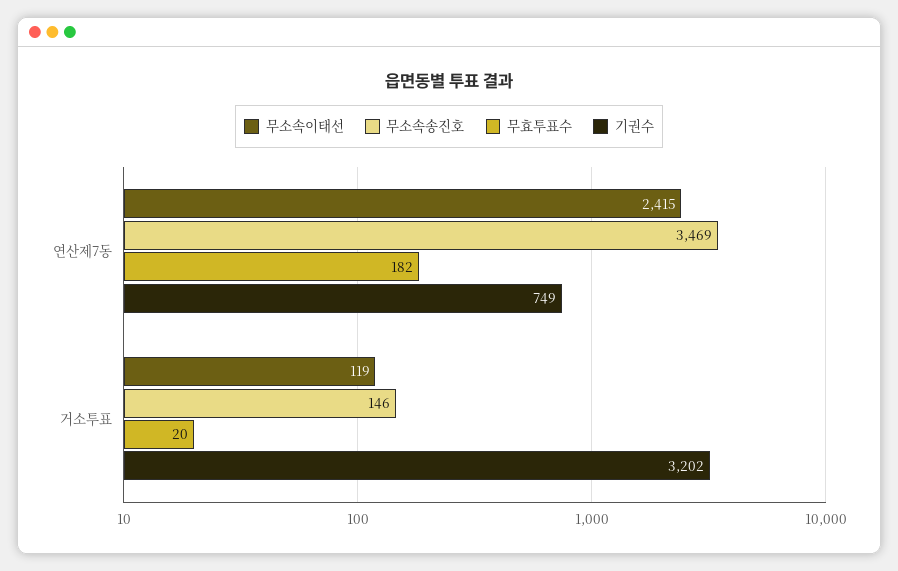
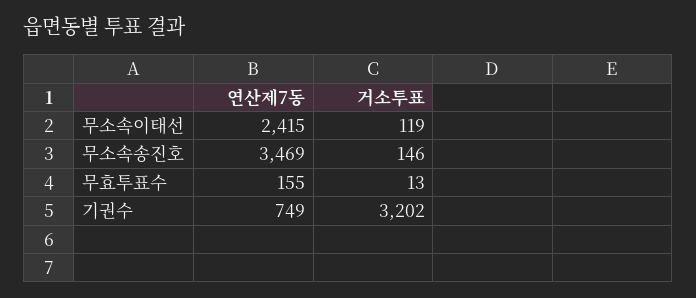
무효투표수, 연산제7동: 182 -> 155
무효투표수, 거소투표: 20 -> 13

